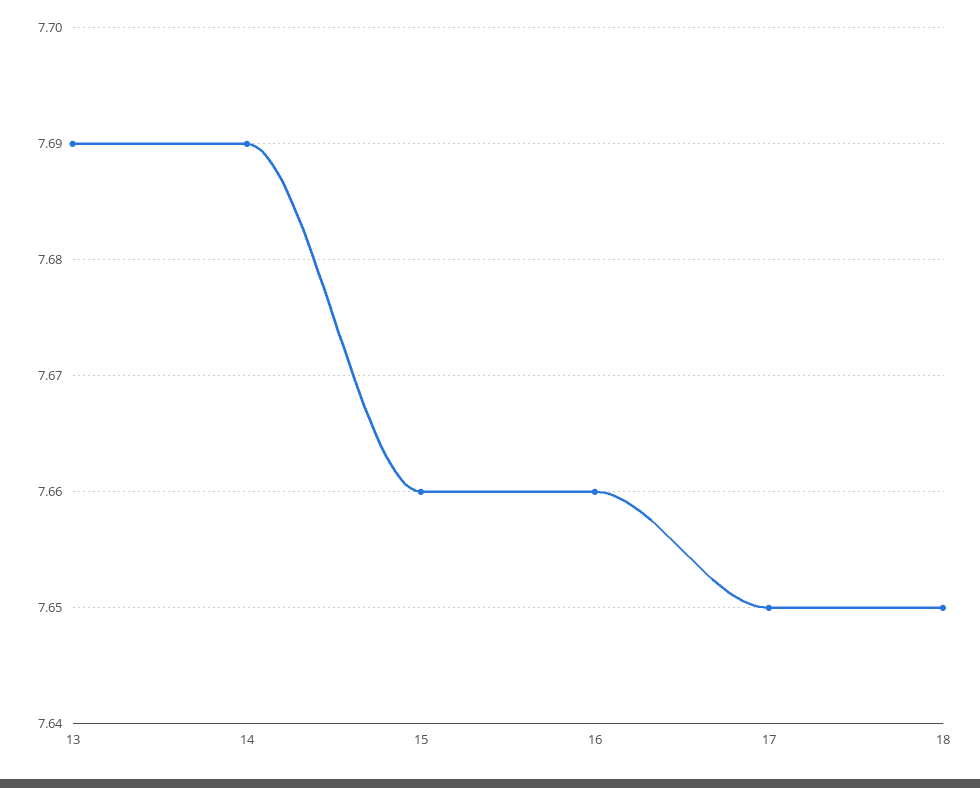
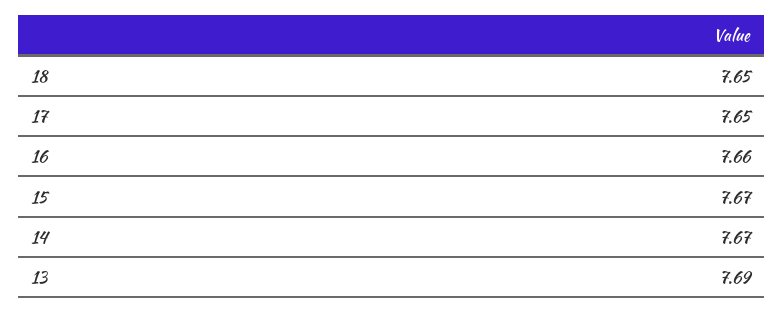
14: 7.69 -> 7.67
15: 7.66 -> 7.67

